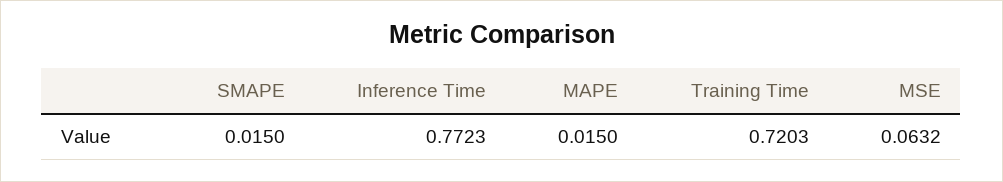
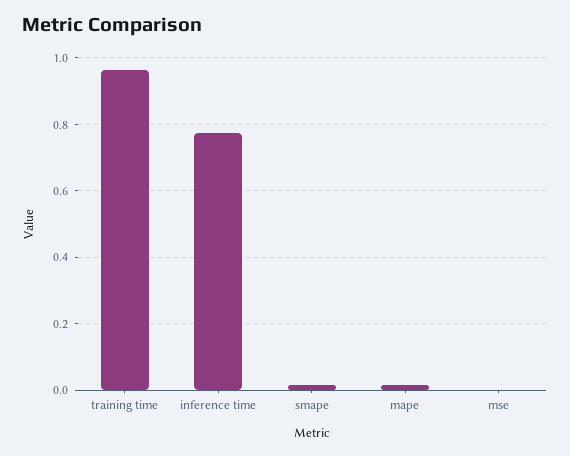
Training Time: 0.7203 -> 0.96
MSE: 0.0632 -> 0

